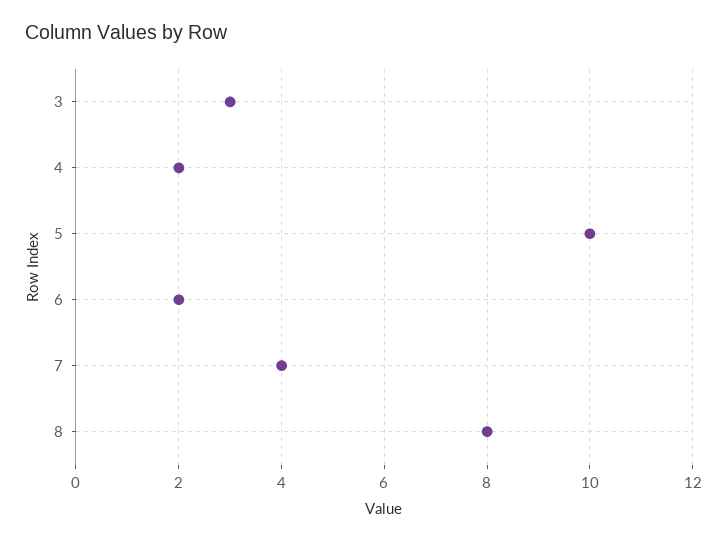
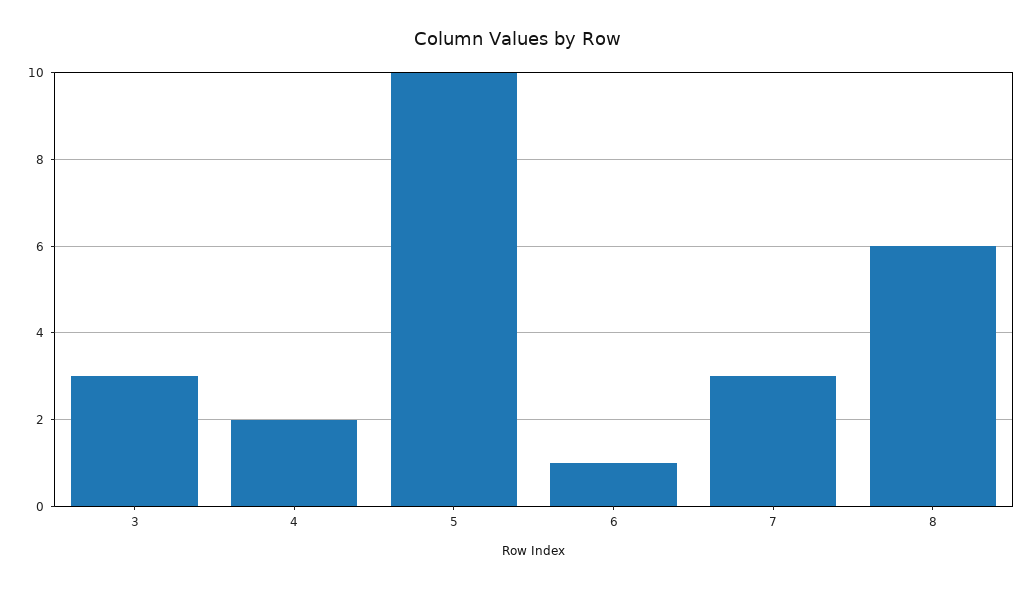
6: 2 -> 1
7: 4 -> 3
8: 8 -> 6

